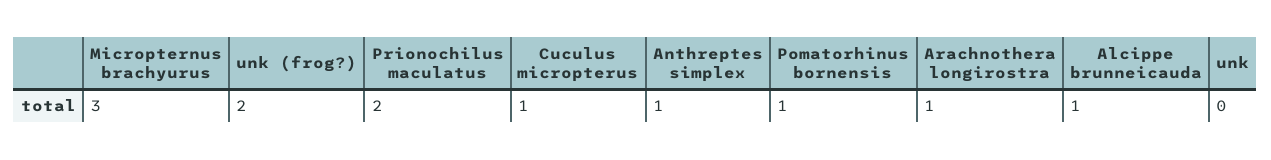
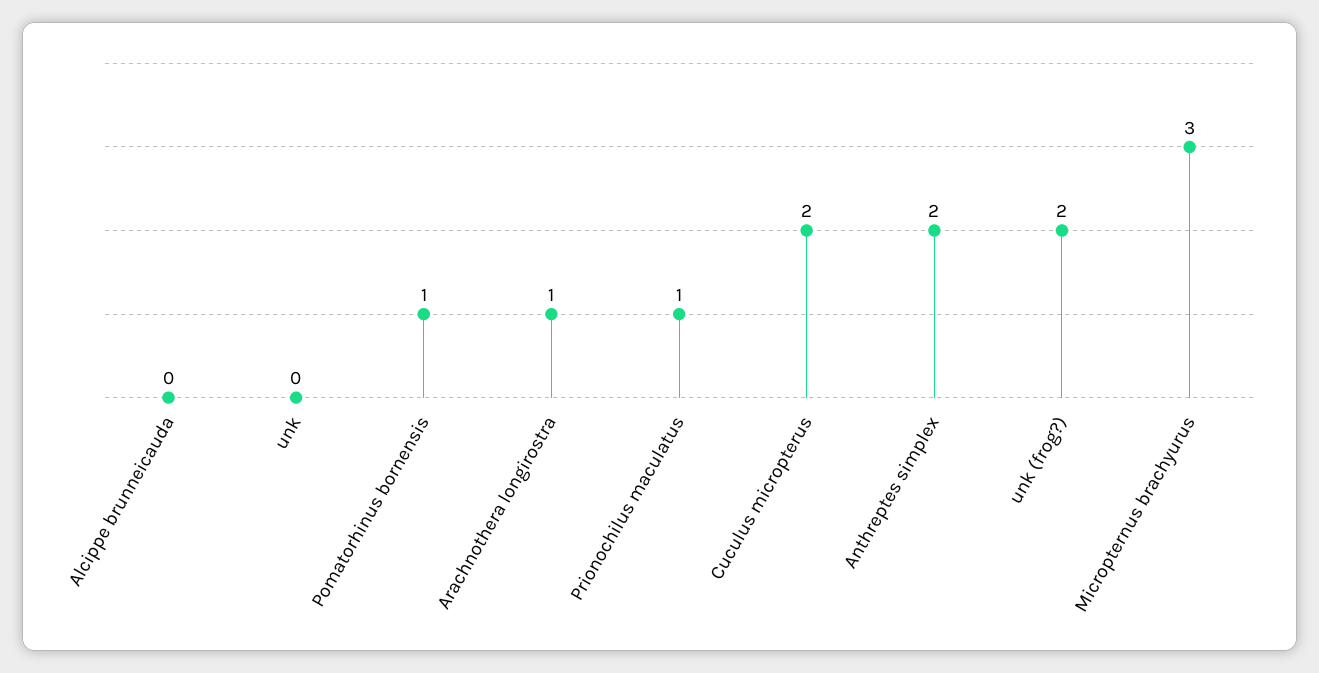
Prionochilus maculatus: 2 -> 1
Cuculus micropterus: 1 -> 2
Anthreptes simplex: 1 -> 2
Alcippe brunneicauda: 1 -> 0

